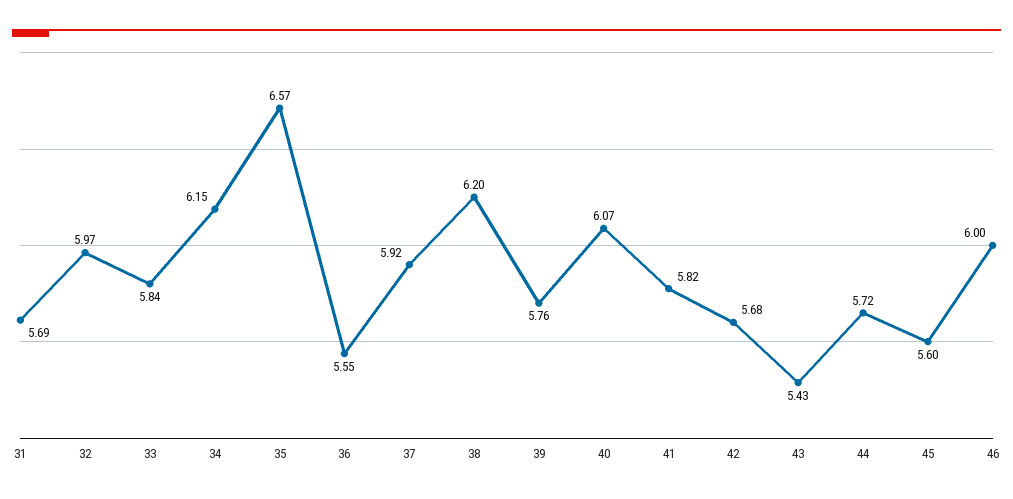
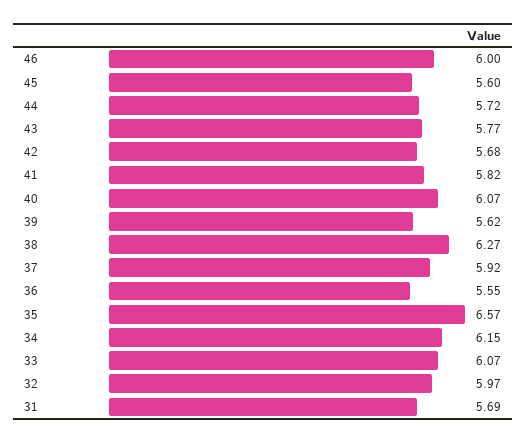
33: 5.84 -> 6.07
38: 6.2 -> 6.27
39: 5.76 -> 5.62
43: 5.43 -> 5.77

